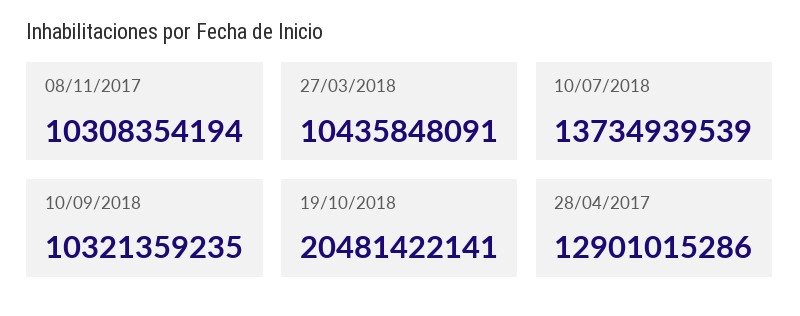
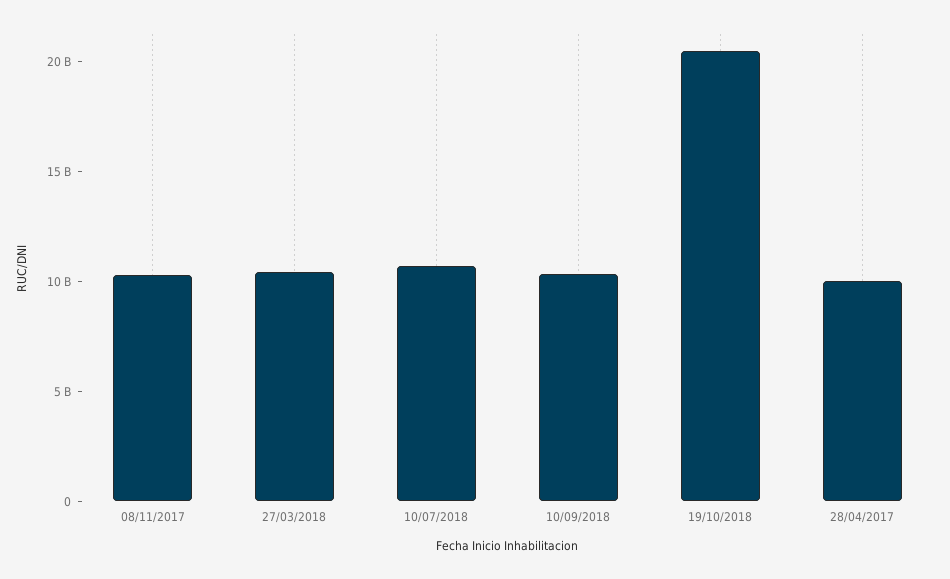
10/07/2018: 13734939539 -> 11000000000
28/04/2017: 12901015286 -> 10000000000

